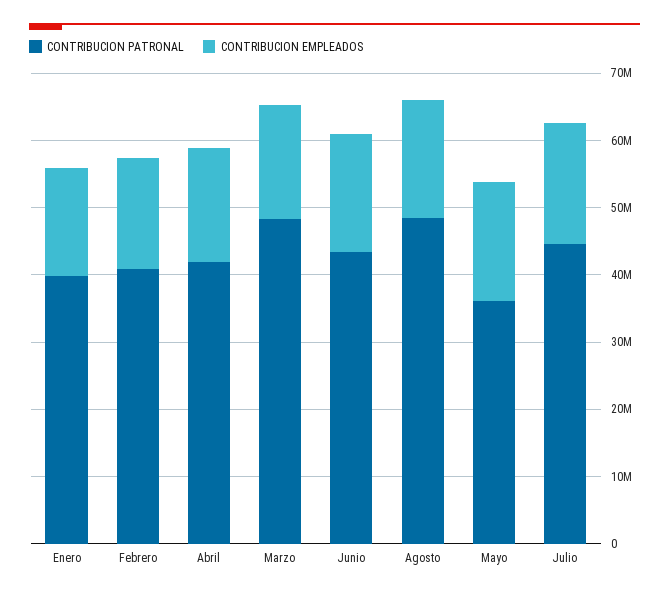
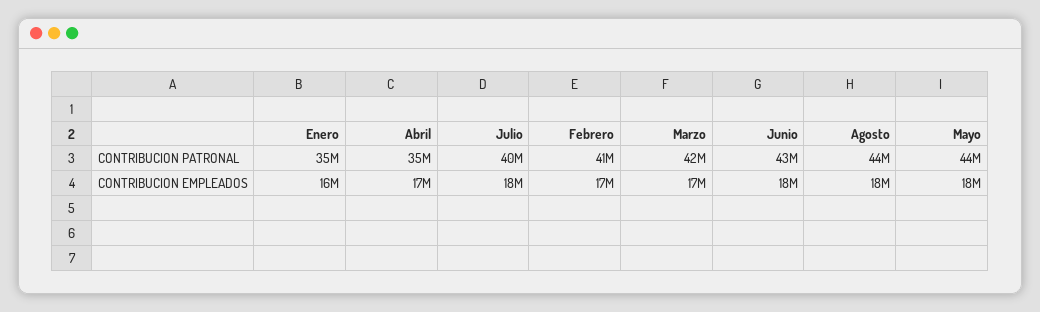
CONTRIBUCION PATRONAL, Enero: 40000000 -> 35000000
CONTRIBUCION PATRONAL, Abril: 42000000 -> 35000000
CONTRIBUCION PATRONAL, Marzo: 48000000 -> 42000000
CONTRIBUCION PATRONAL, Agosto: 48000000 -> 44000000
CONTRIBUCION PATRONAL, Mayo: 36000000 -> 44000000
CONTRIBUCION PATRONAL, Julio: 44000000 -> 40000000

